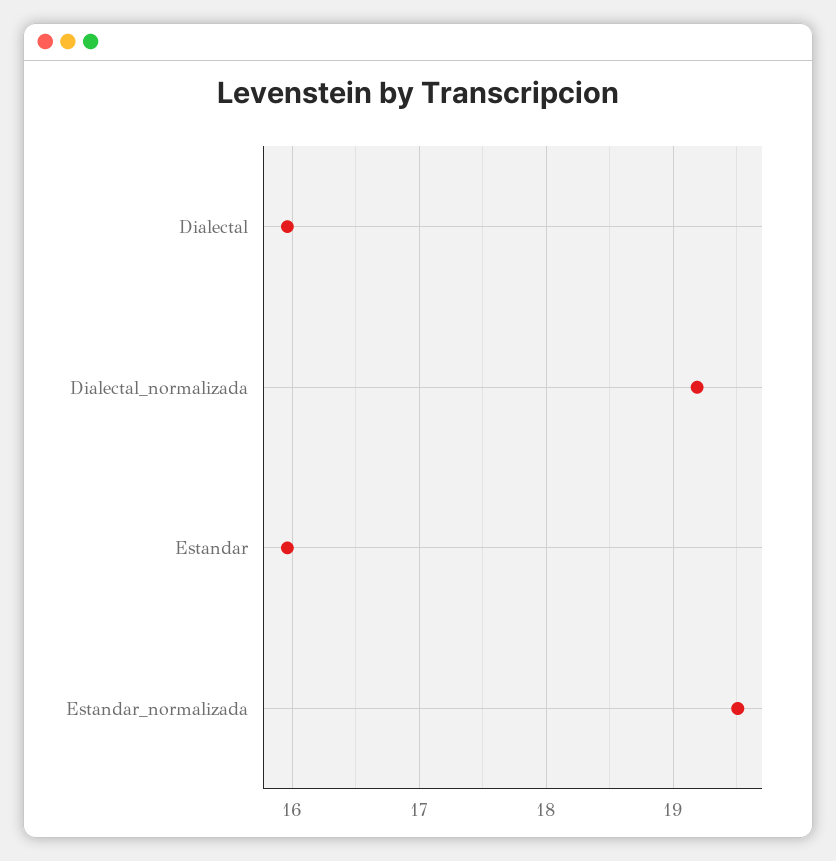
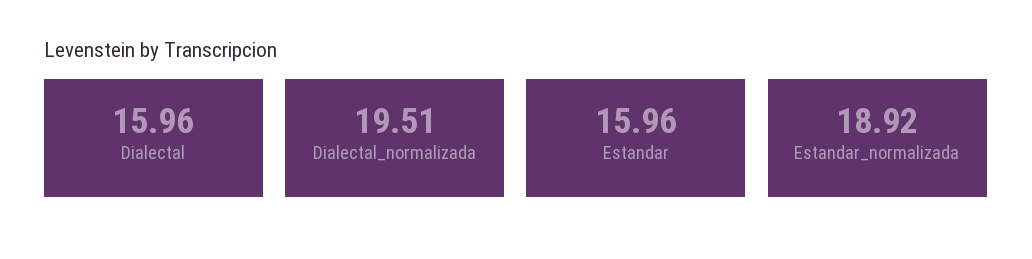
Dialectal_normalizada: 19.2 -> 19.51
Estandar_normalizada: 19.5 -> 18.92

